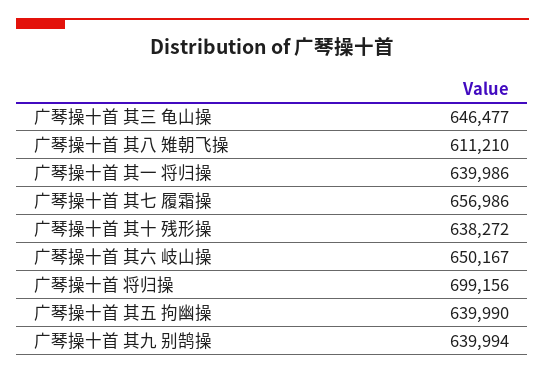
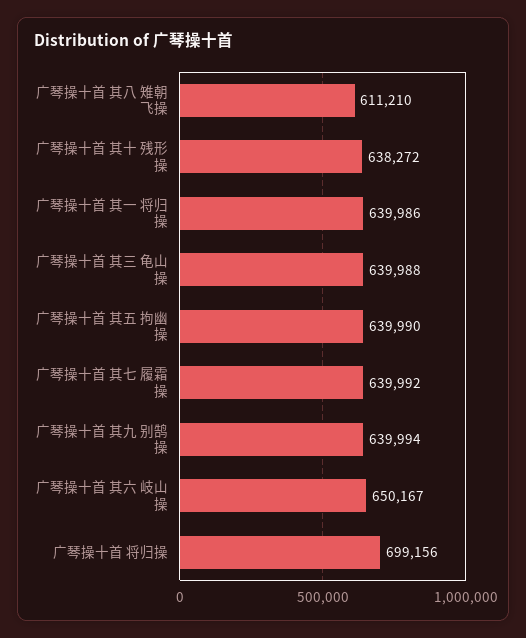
广琴操十首 其三 龟山操: 646477 -> 639988
广琴操十首 其七 履霜操: 656986 -> 639992

